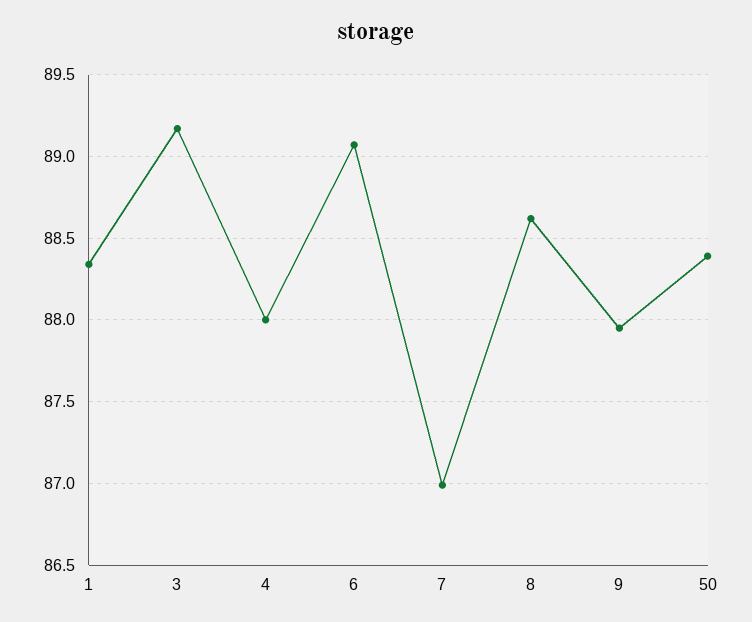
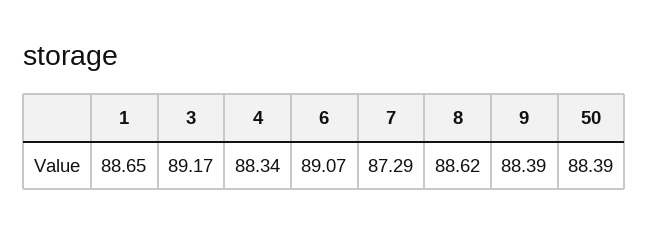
1: 88.35 -> 88.65
4: 88 -> 88.34
7: 87 -> 87.29
9: 87.95 -> 88.39

